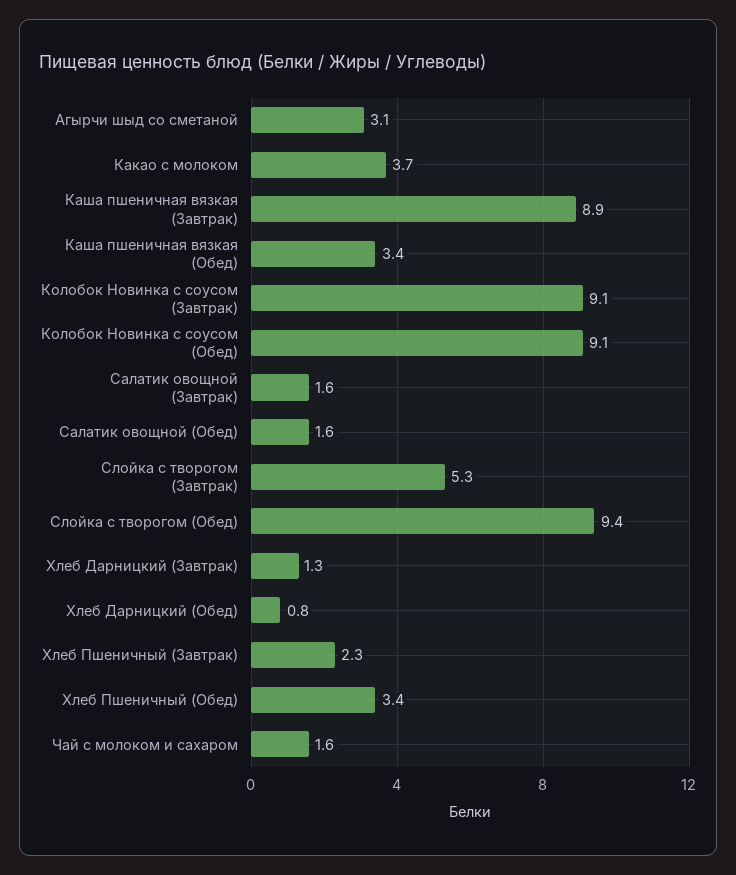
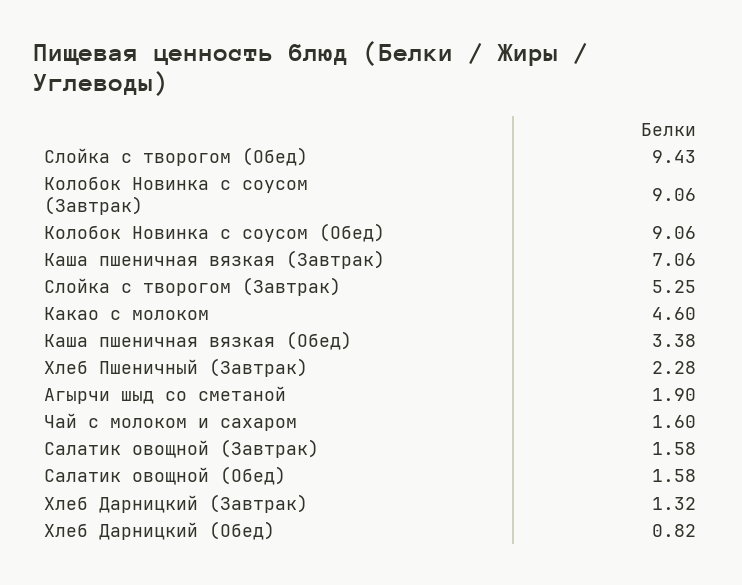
Агырчи шыд со сметаной: 3.1 -> 1.9
Какао с молоком: 3.7 -> 4.6
Каша пшеничная вязкая (Завтрак): 8.9 -> 7.06
Хлеб Пшеничный (Обед): 3.4 -> none

